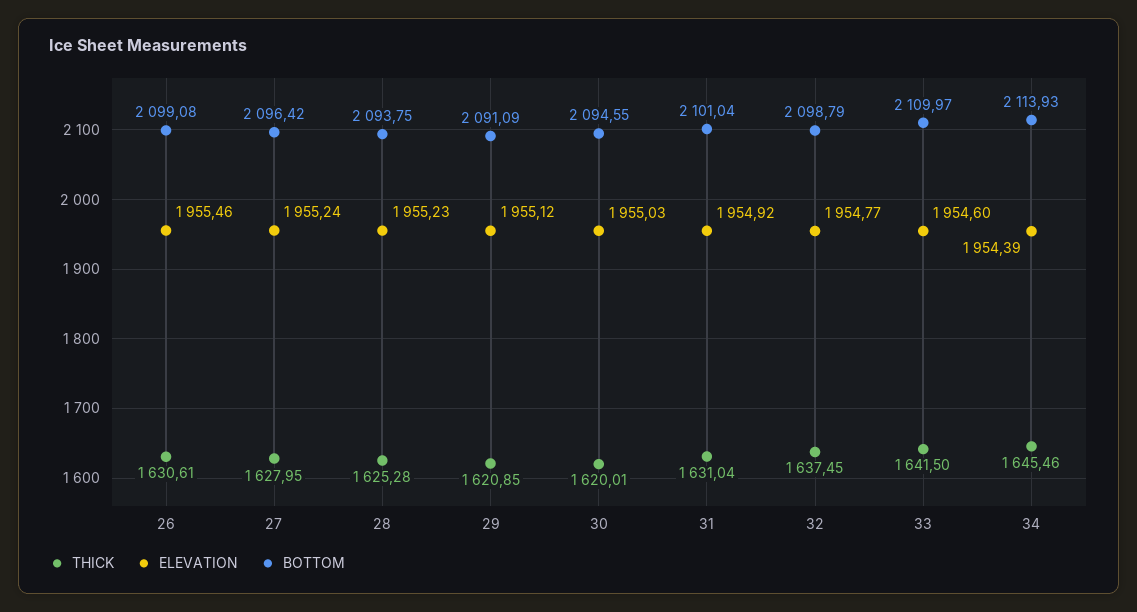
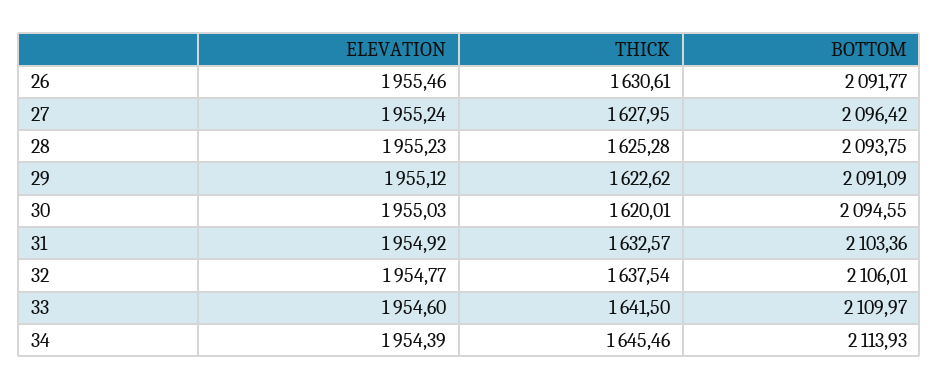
BOTTOM, 26: 2099.08 -> 2091.77
THICK, 29: 1620.85 -> 1622.62
THICK, 31: 1631.04 -> 1632.57
BOTTOM, 31: 2101.04 -> 2103.36
THICK, 32: 1637.45 -> 1637.54
BOTTOM, 32: 2098.79 -> 2106.01

